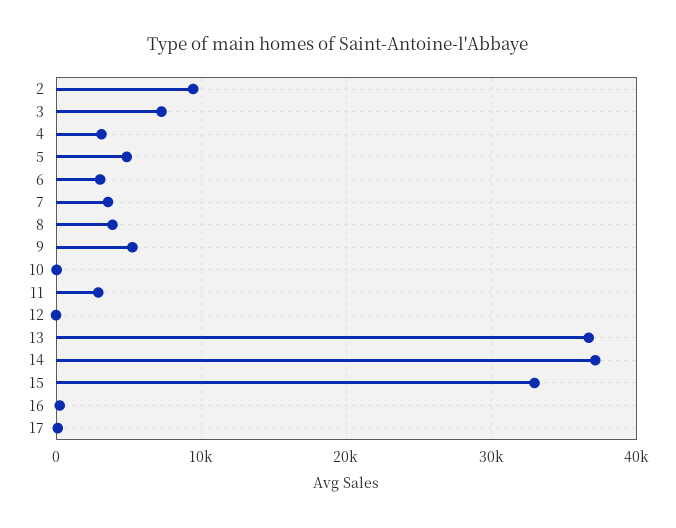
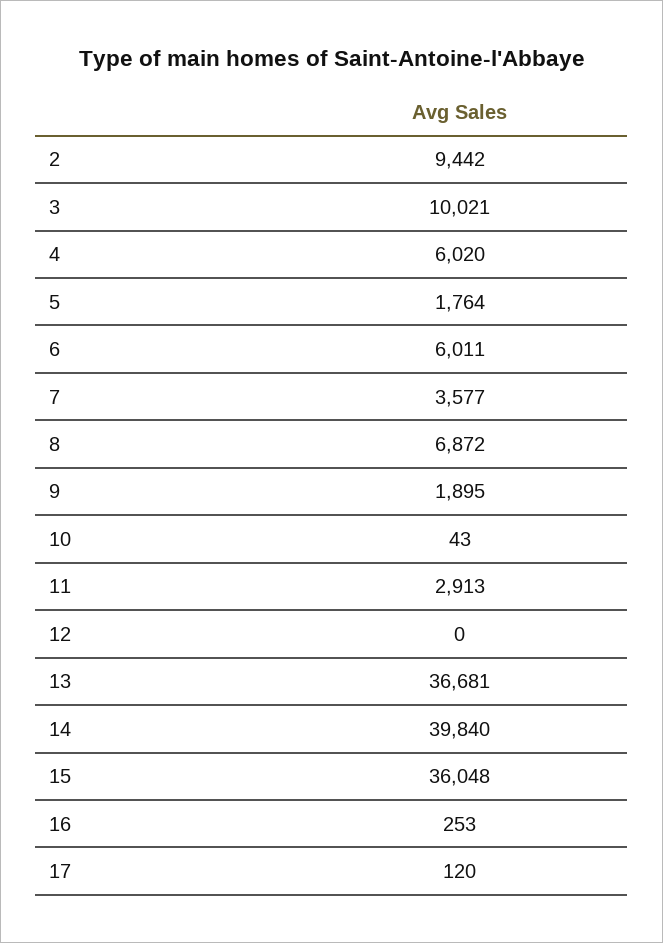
3: 7000 -> 10021
4: 3000 -> 6020
5: 5000 -> 1764
6: 3000 -> 6011
8: 4000 -> 6872
9: 5000 -> 1895
14: 37000 -> 39840
15: 33000 -> 36048

